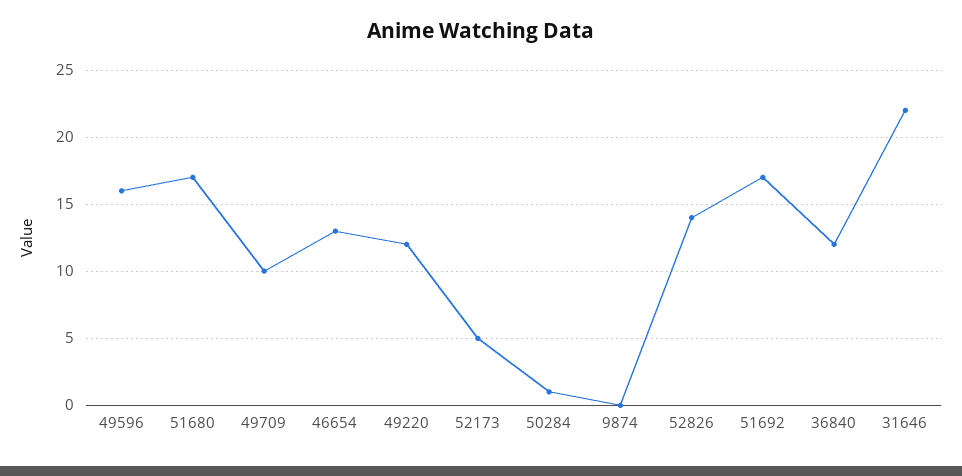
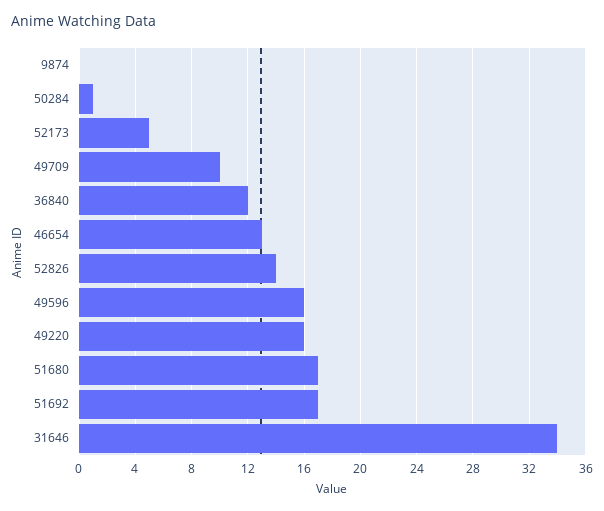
49220: 12 -> 16
31646: 22 -> 34

